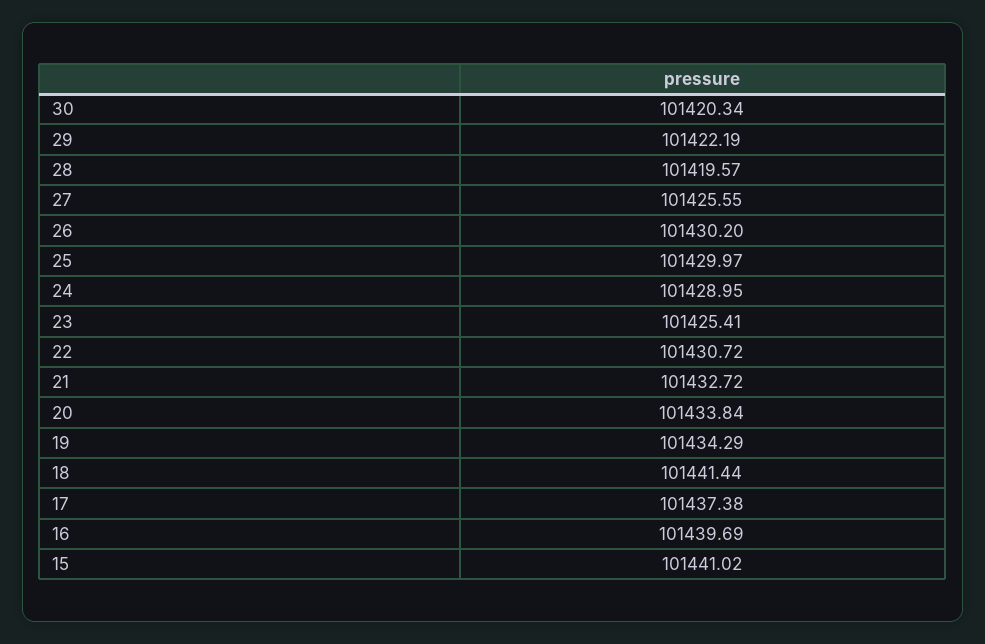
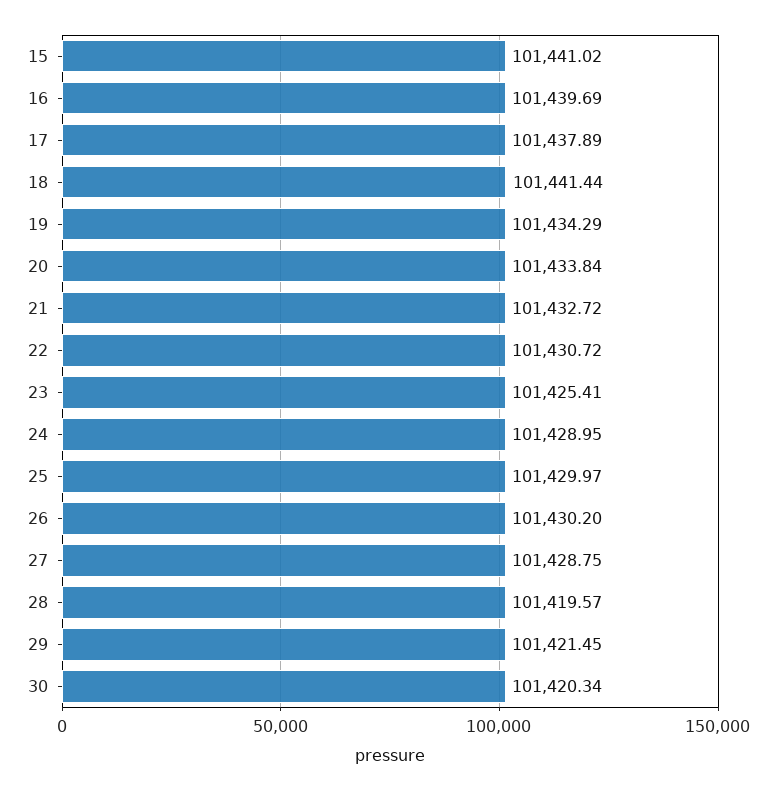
29: 101422.19 -> 101421.45
27: 101425.55 -> 101428.75
17: 101437.38 -> 101437.89

